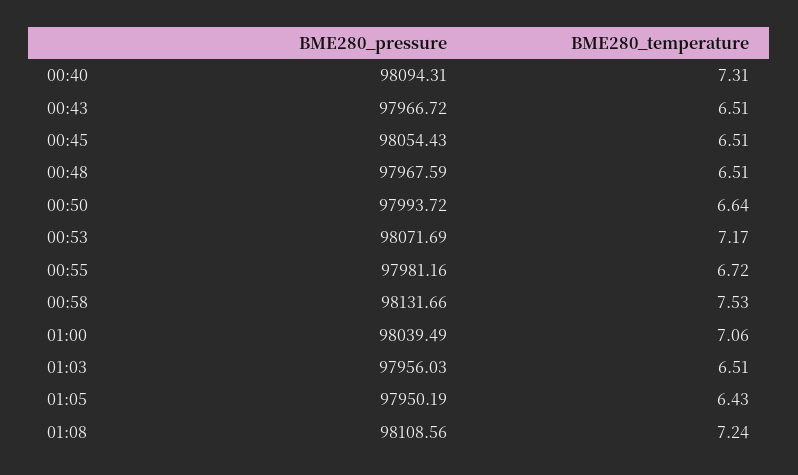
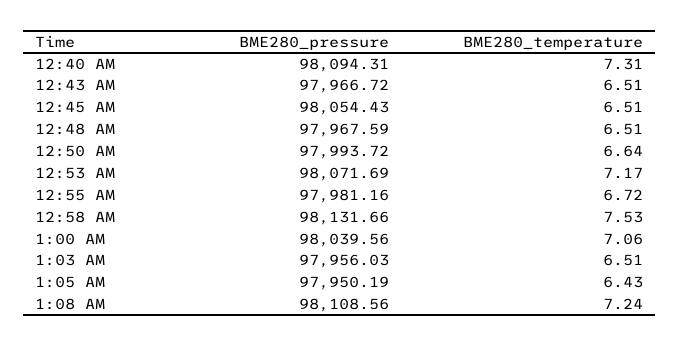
BME280_pressure, 01:00: 98039.49 -> 98039.56

